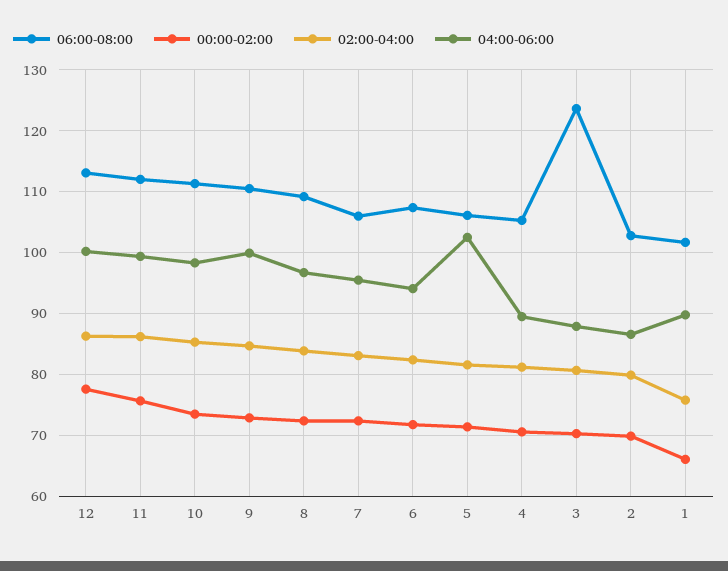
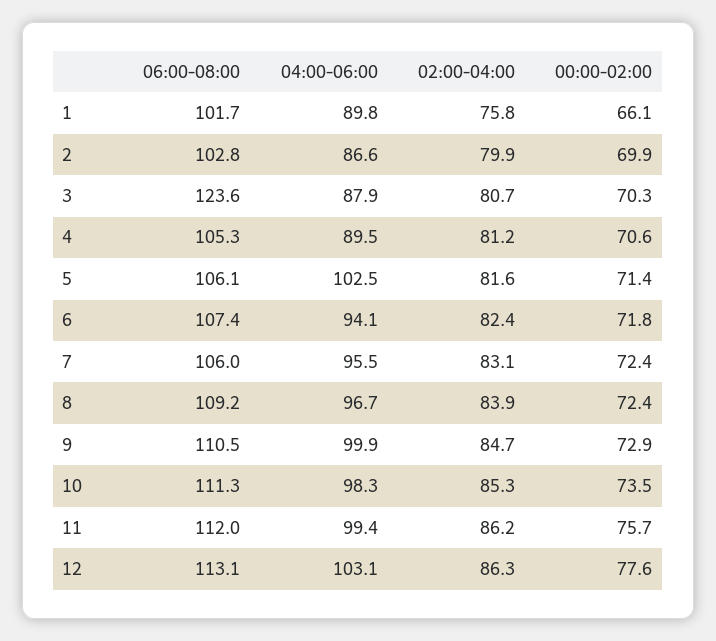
04:00-06:00, 12: 100 -> 103.1

